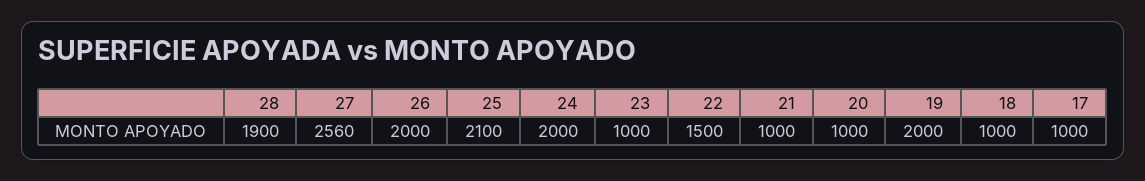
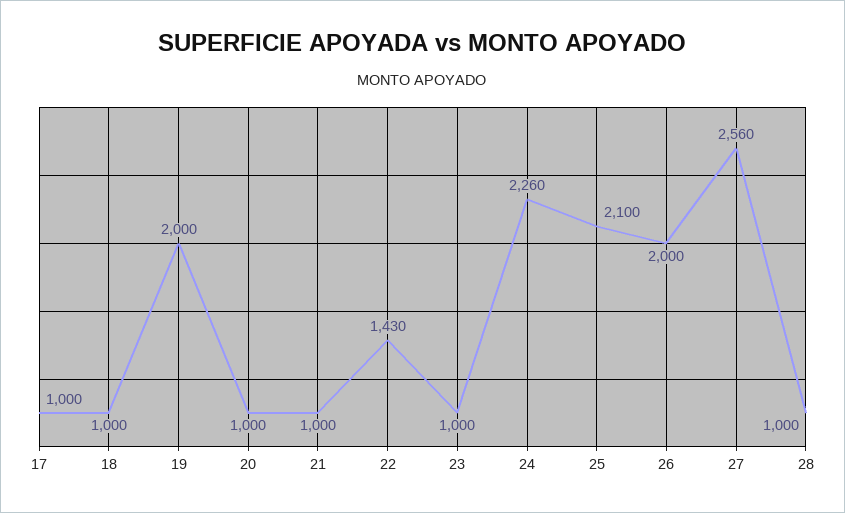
28: 1900 -> 1000
24: 2000 -> 2260
22: 1500 -> 1430

